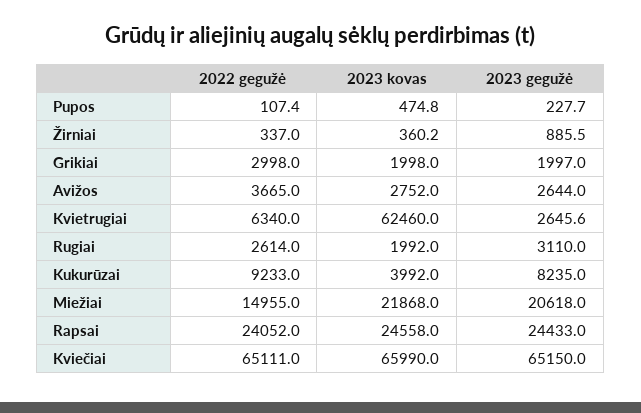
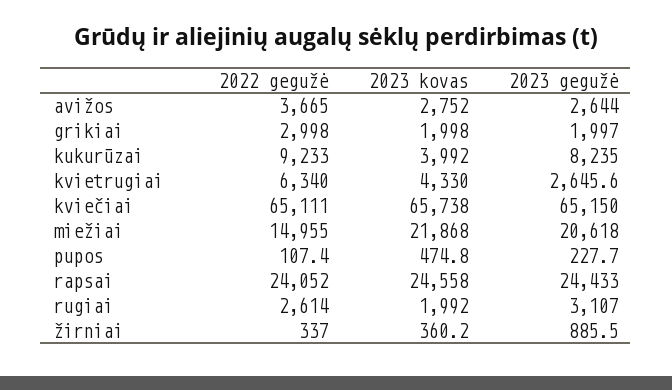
2023 kovas, Kvietrugiai: 62460 -> 4330
2023 gegužė, Rugiai: 3110 -> 3107
2023 kovas, Kviečiai: 65990 -> 65738

